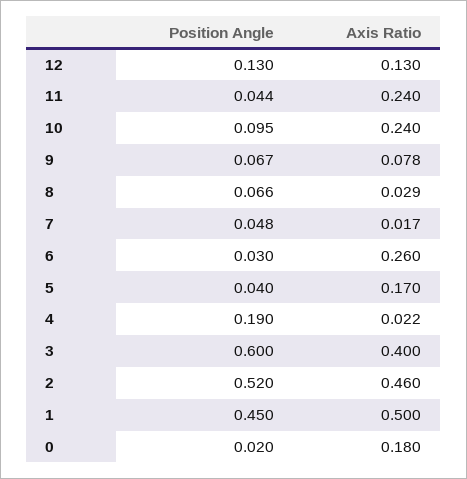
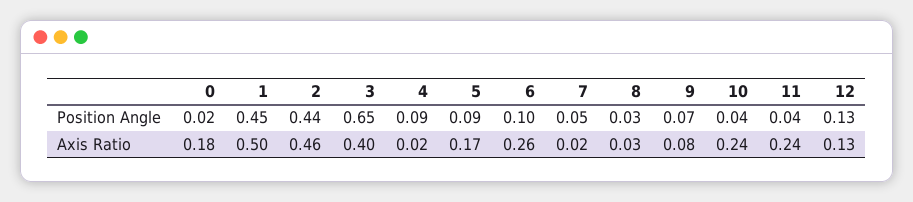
Position Angle, 10: 0.095 -> 0.04
Position Angle, 8: 0.066 -> 0.03
Position Angle, 6: 0.03 -> 0.1
Position Angle, 5: 0.04 -> 0.09
Position Angle, 4: 0.19 -> 0.09
Position Angle, 3: 0.6 -> 0.65
Position Angle, 2: 0.52 -> 0.44

